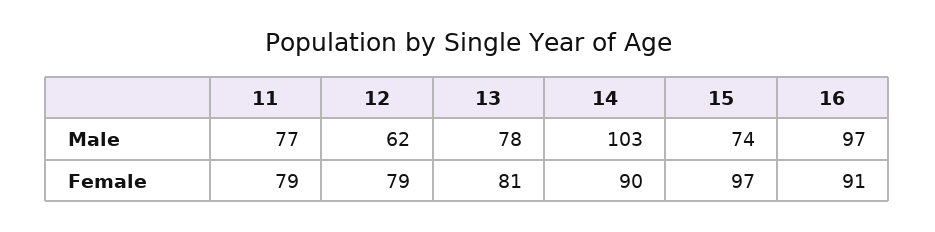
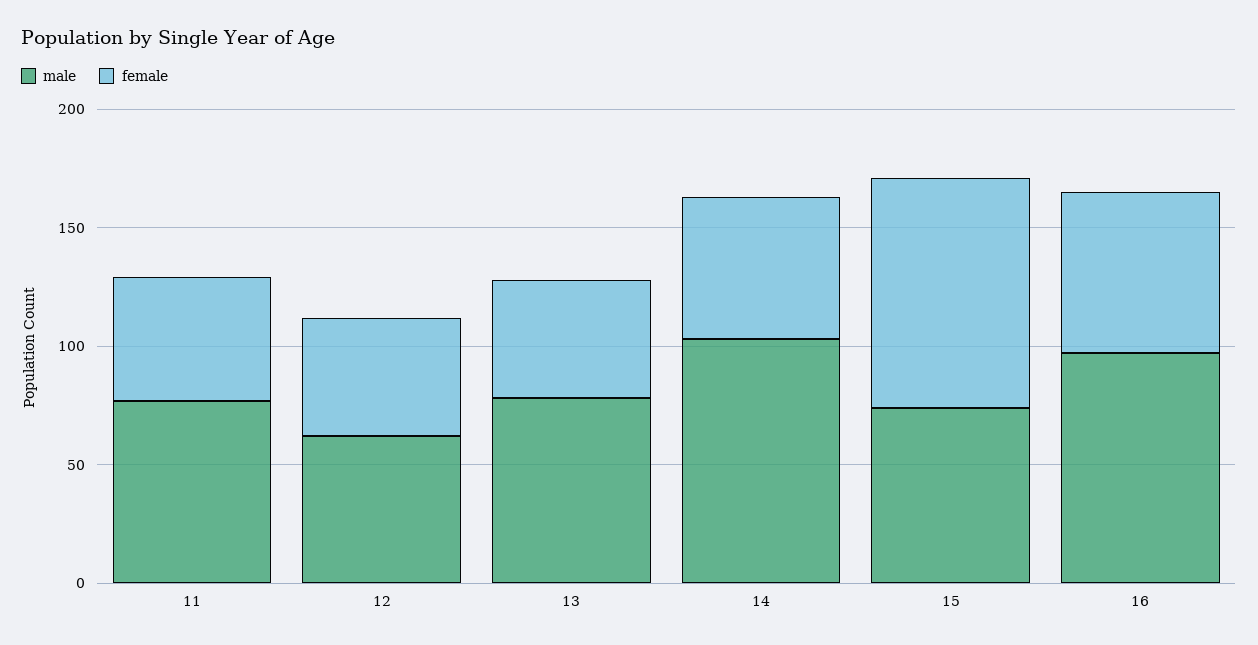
Female, 11: 79 -> 50
Female, 12: 79 -> 50
Female, 13: 81 -> 50
Female, 14: 90 -> 60
Female, 16: 91 -> 70

